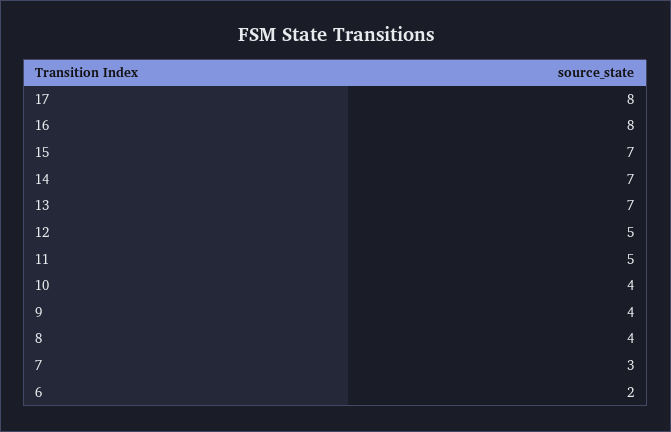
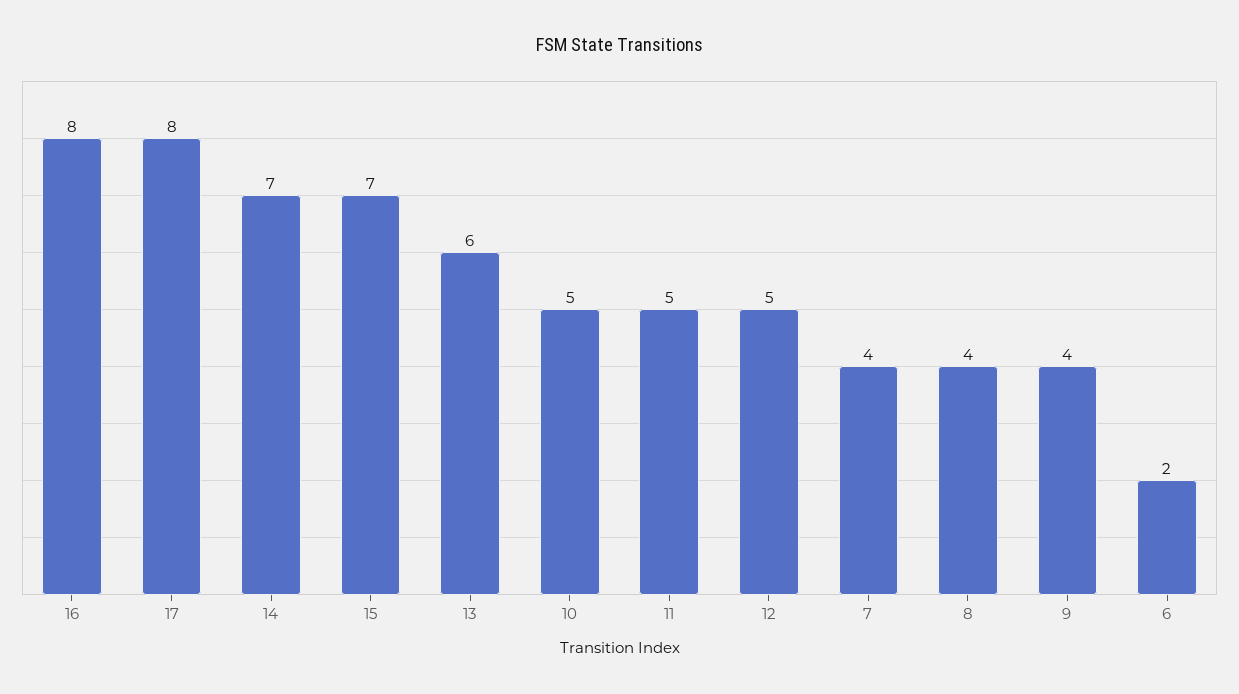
13: 7 -> 6
10: 4 -> 5
7: 3 -> 4

